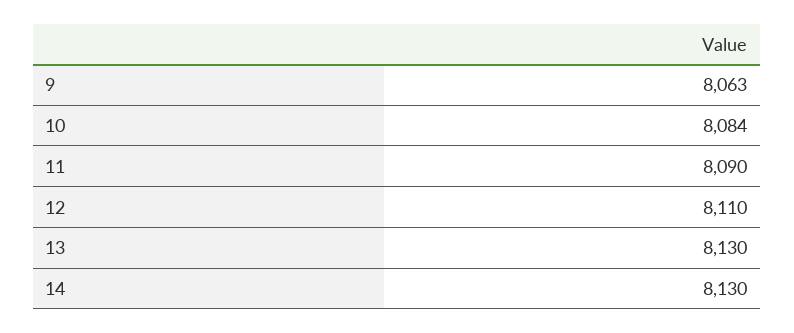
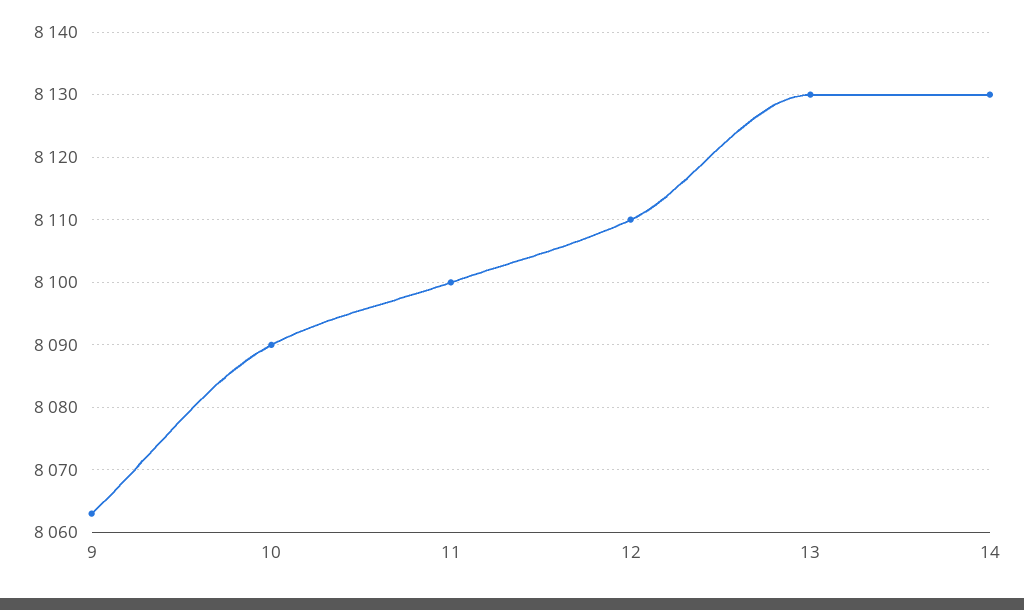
10: 8084 -> 8090
11: 8090 -> 8100

